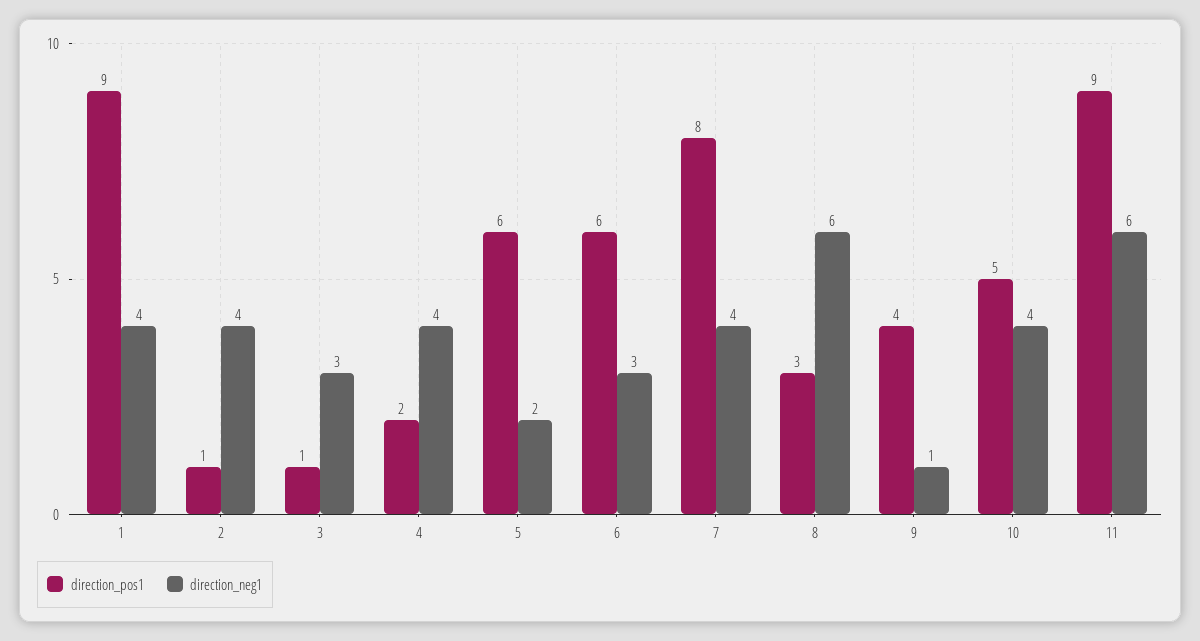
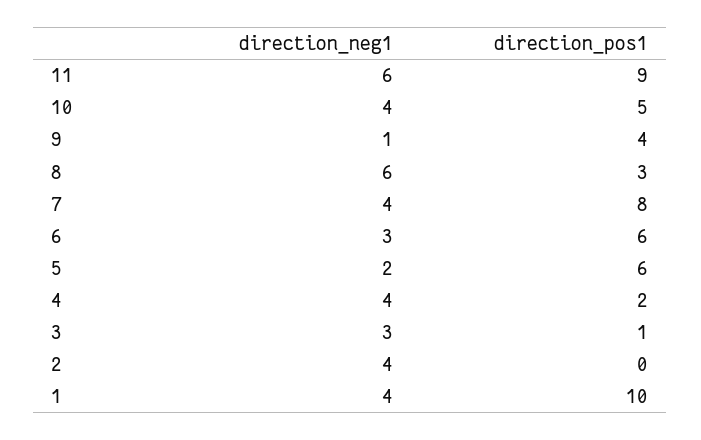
direction_pos1, 1: 9 -> 10
direction_pos1, 2: 1 -> 0

